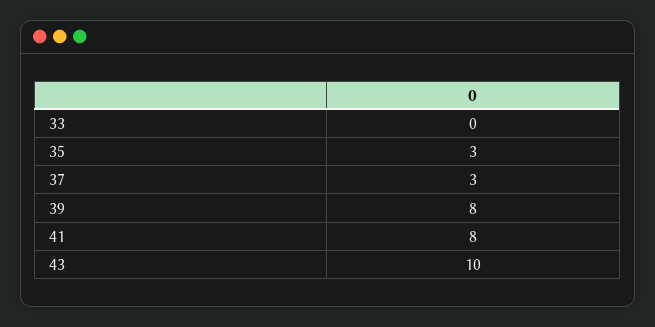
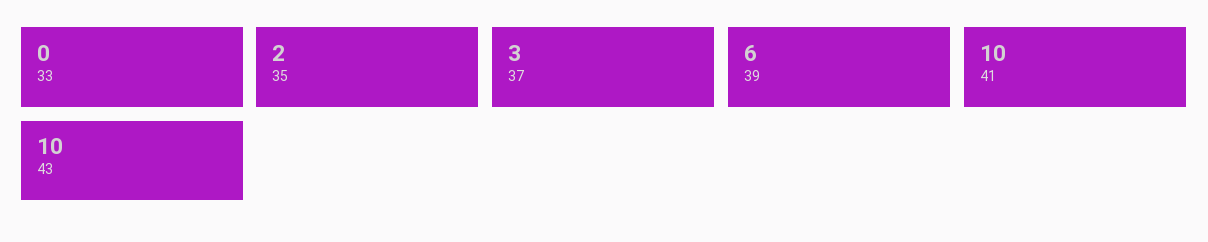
35: 3 -> 2
39: 8 -> 6
41: 8 -> 10

